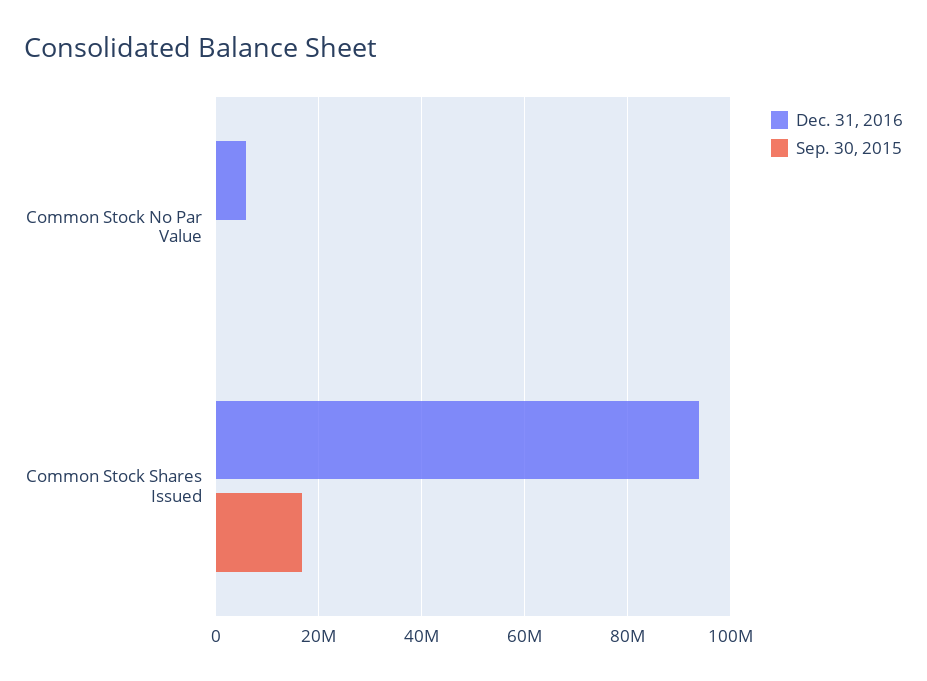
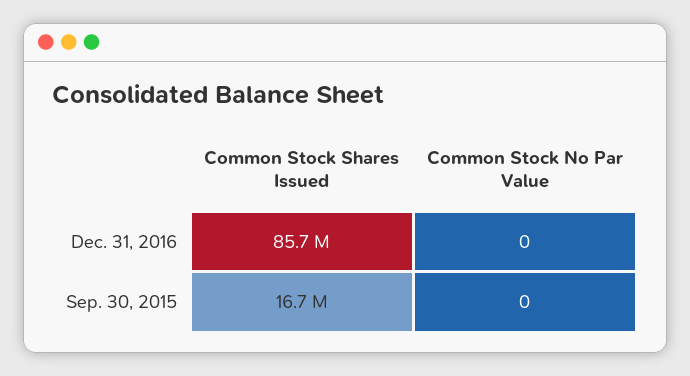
Dec. 31, 2016, Common Stock No Par Value: 6000000 -> 0
Dec. 31, 2016, Common Stock Shares Issued: 94000000 -> 85700000

